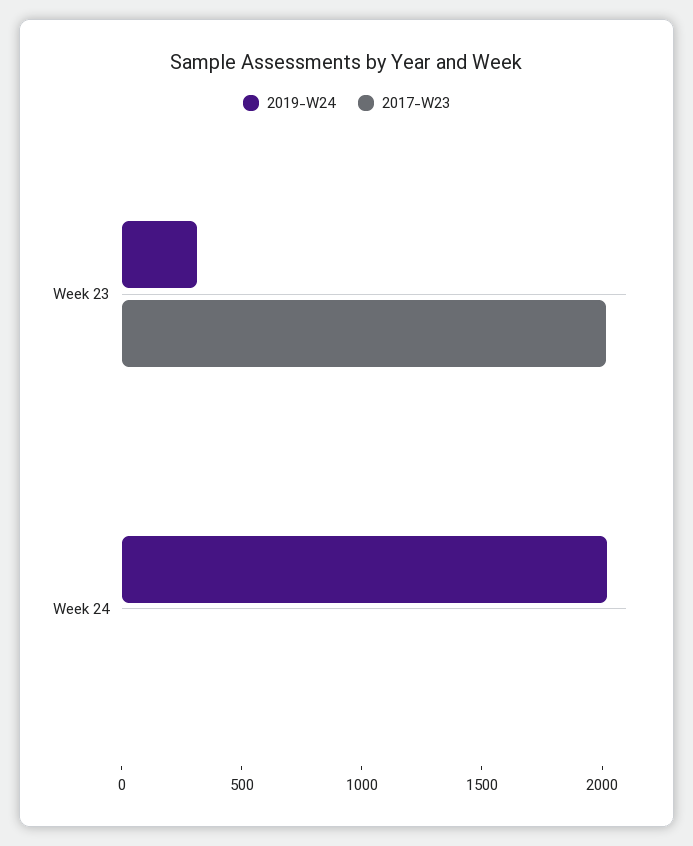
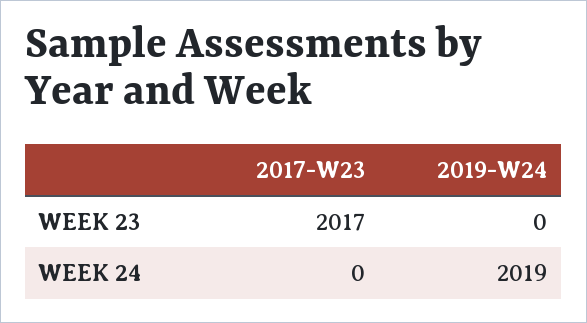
2019-W24, Week 23: 300 -> 0

